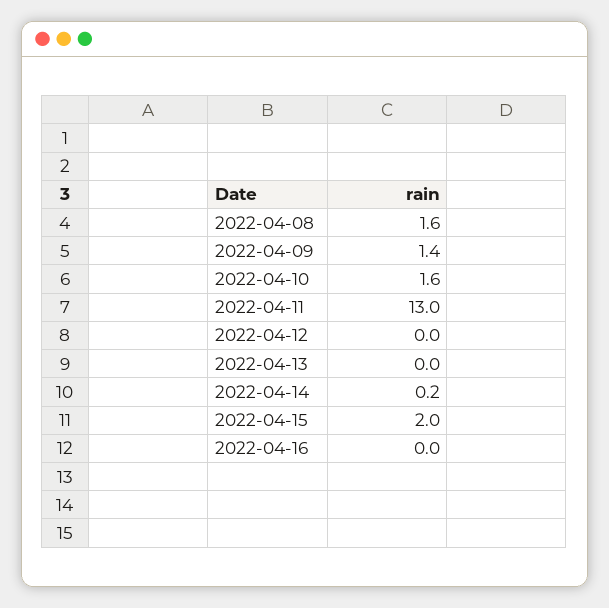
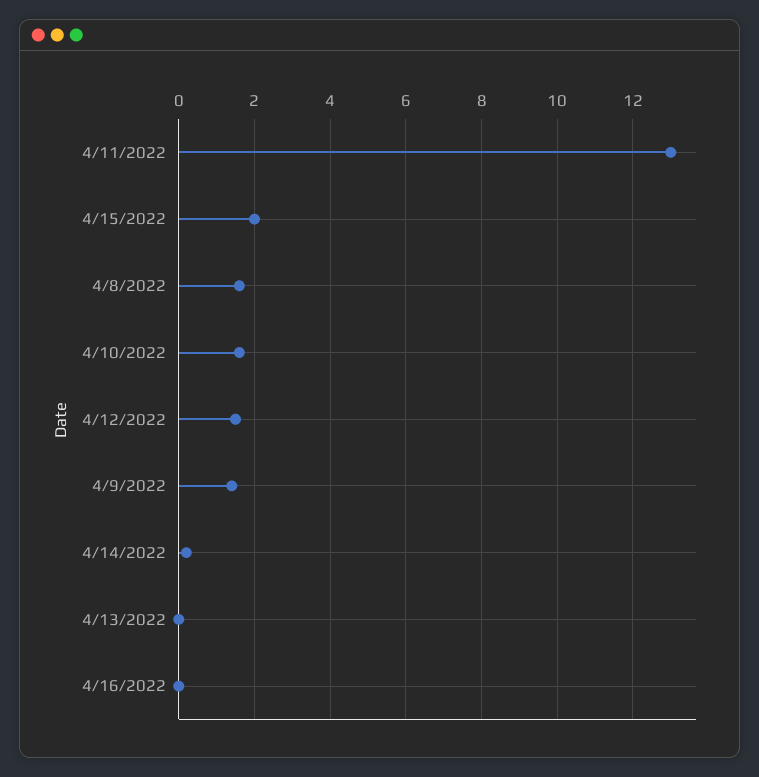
2022-04-12: 0 -> 1.5

